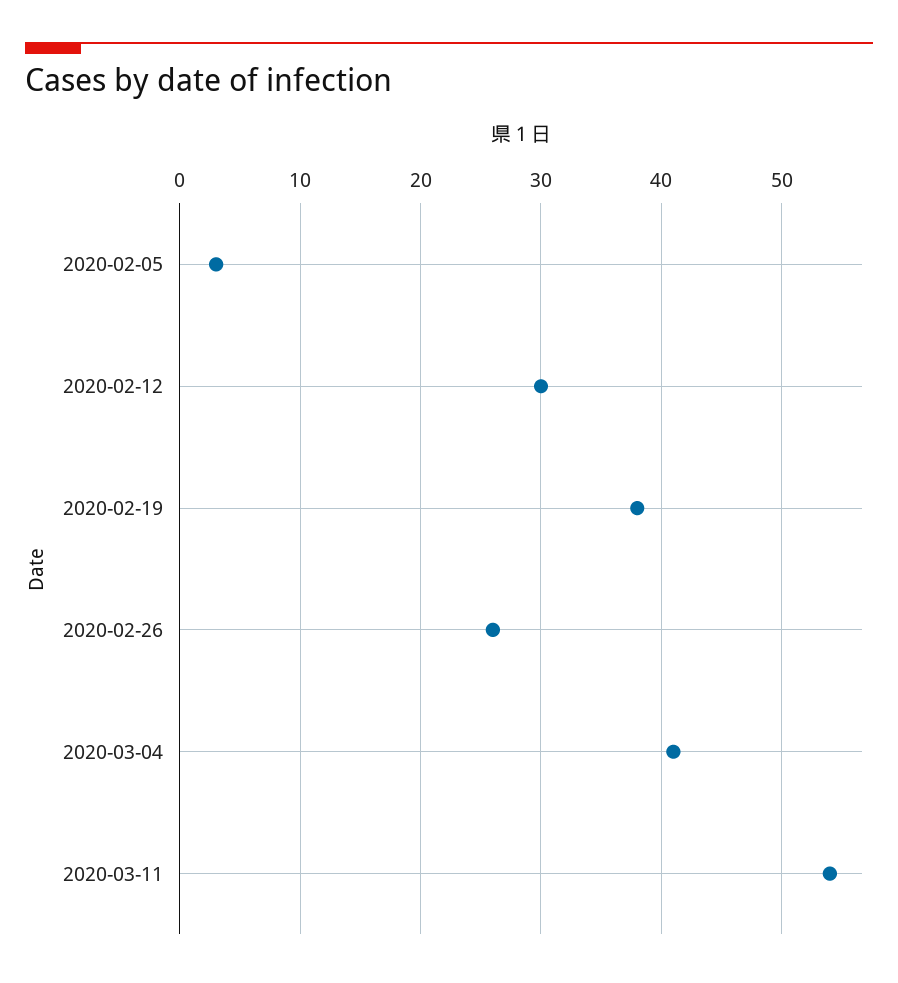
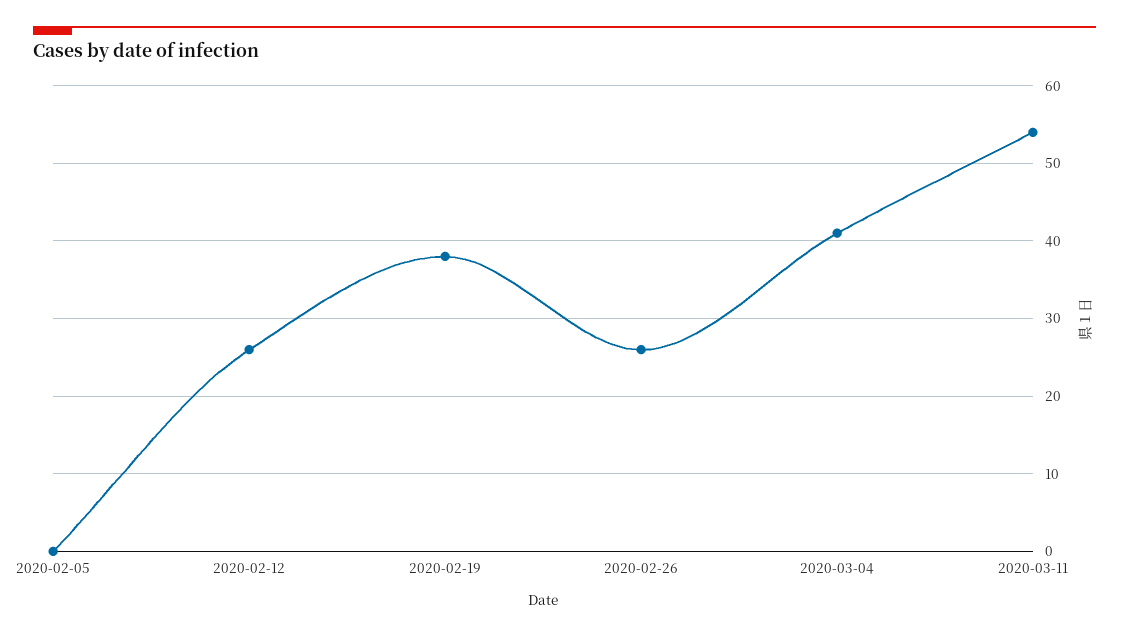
2020-02-05: 3 -> 0
2020-02-12: 30 -> 26

